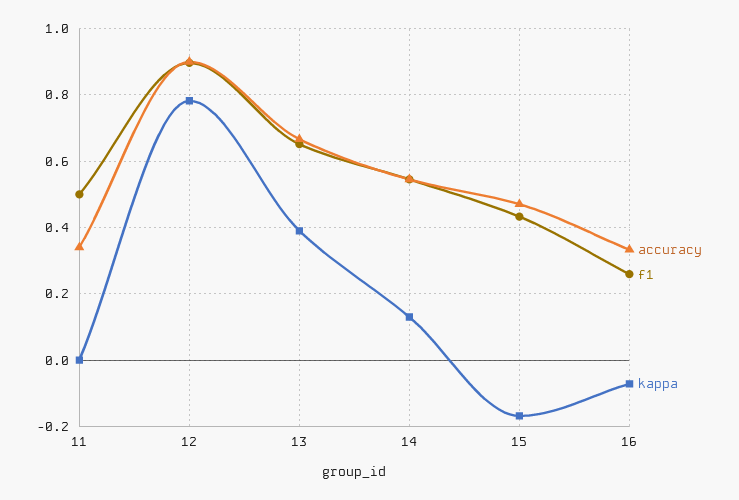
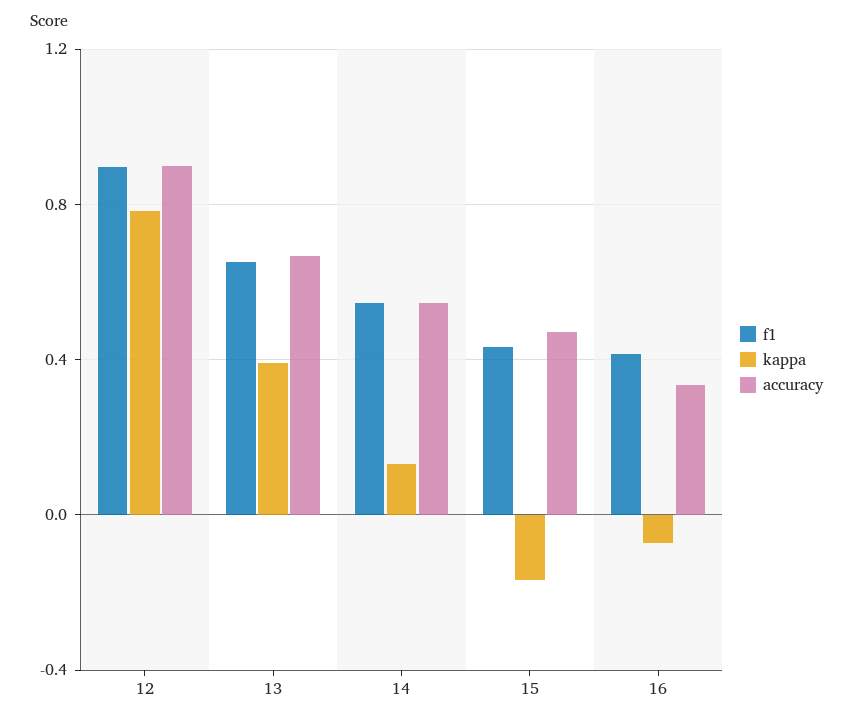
accuracy, 11: 0.34 -> none
f1, 11: 0.5 -> none
kappa, 11: 0 -> none
f1, 16: 0.26 -> 0.4

